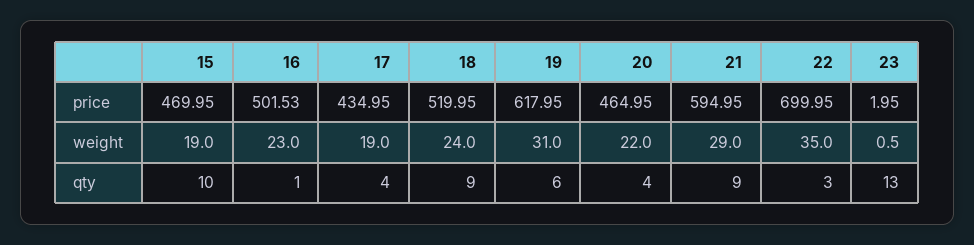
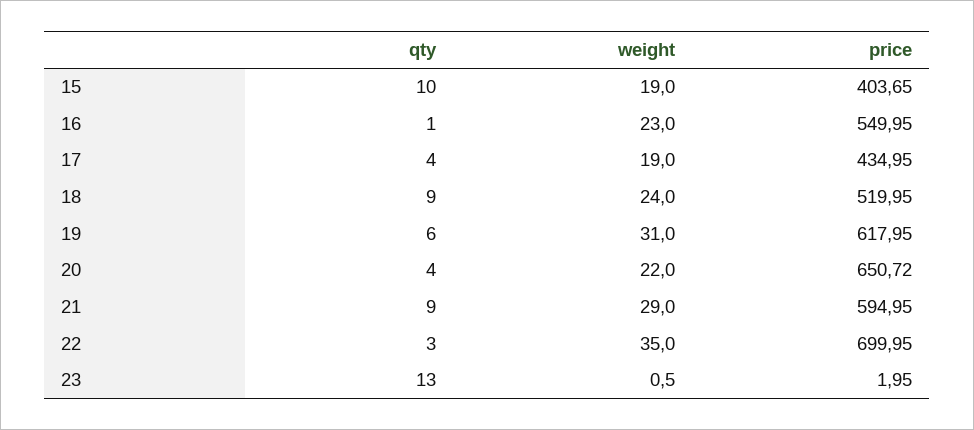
15, price: 469.95 -> 403.65
16, price: 501.53 -> 549.95
20, price: 464.95 -> 650.72

